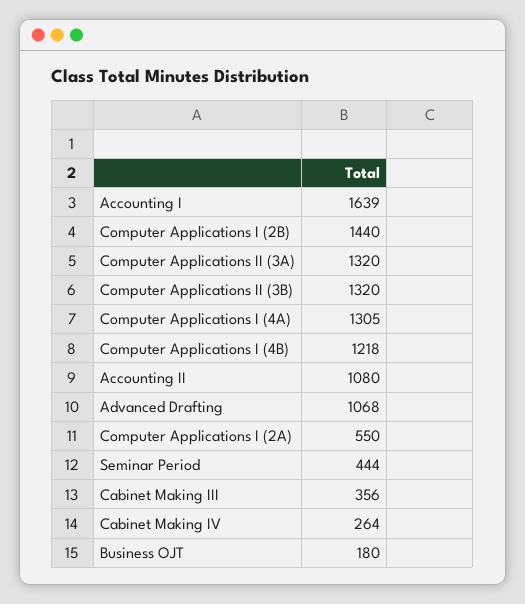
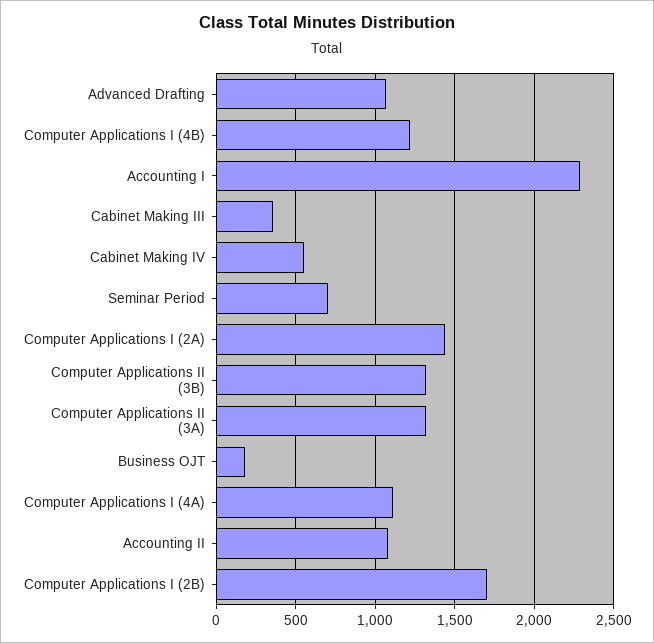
Accounting I: 1639 -> 2300
Computer Applications I (2B): 1440 -> 1700
Computer Applications I (4A): 1305 -> 1100
Computer Applications I (2A): 550 -> 1450
Seminar Period: 444 -> 700
Cabinet Making IV: 264 -> 550

